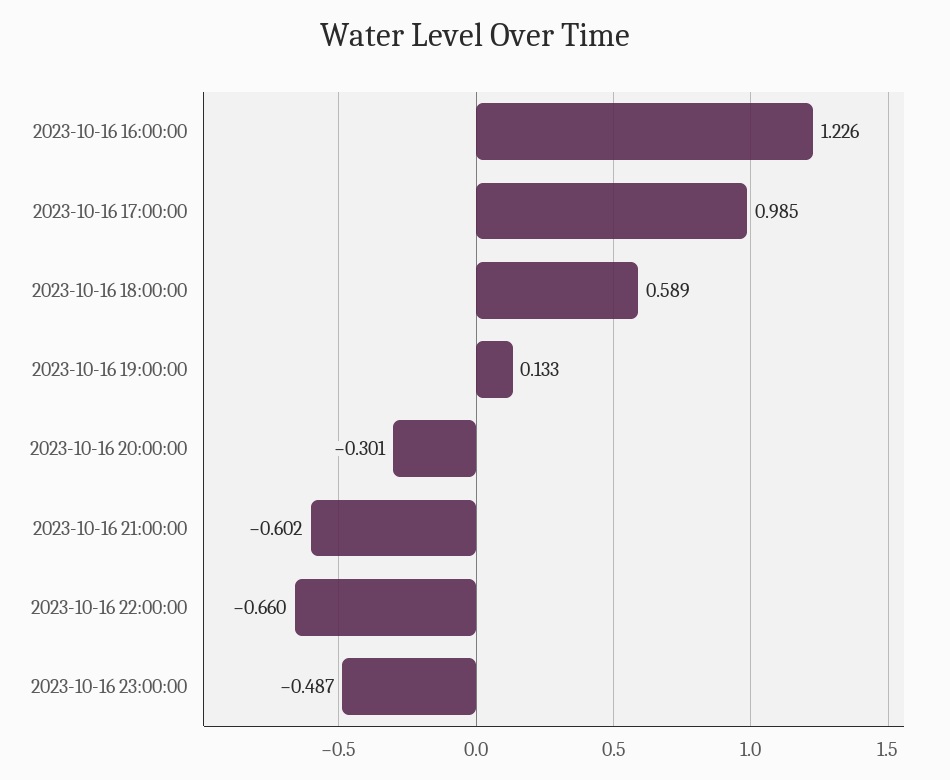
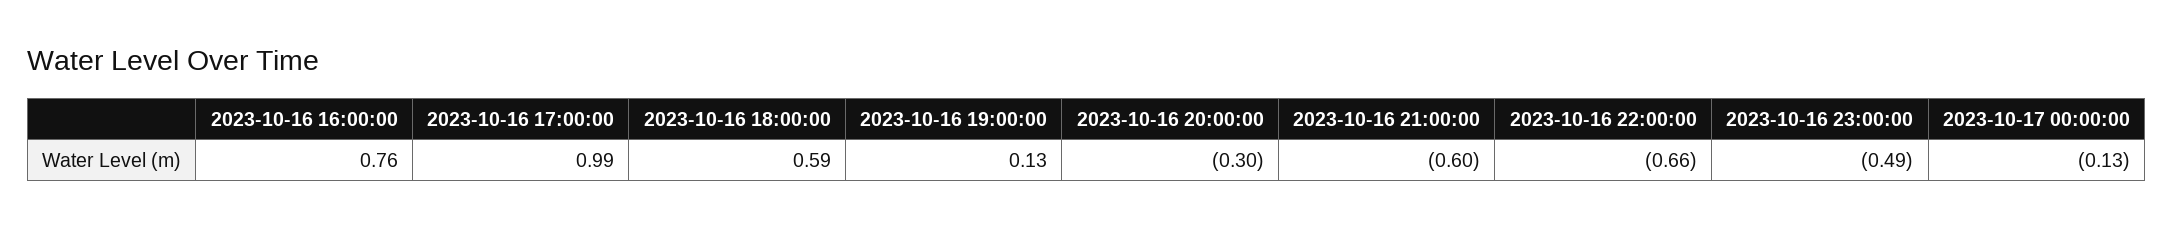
2023-10-16 16:00:00: 1.226 -> 0.76
2023-10-17 00:00:00: none -> -0.13

